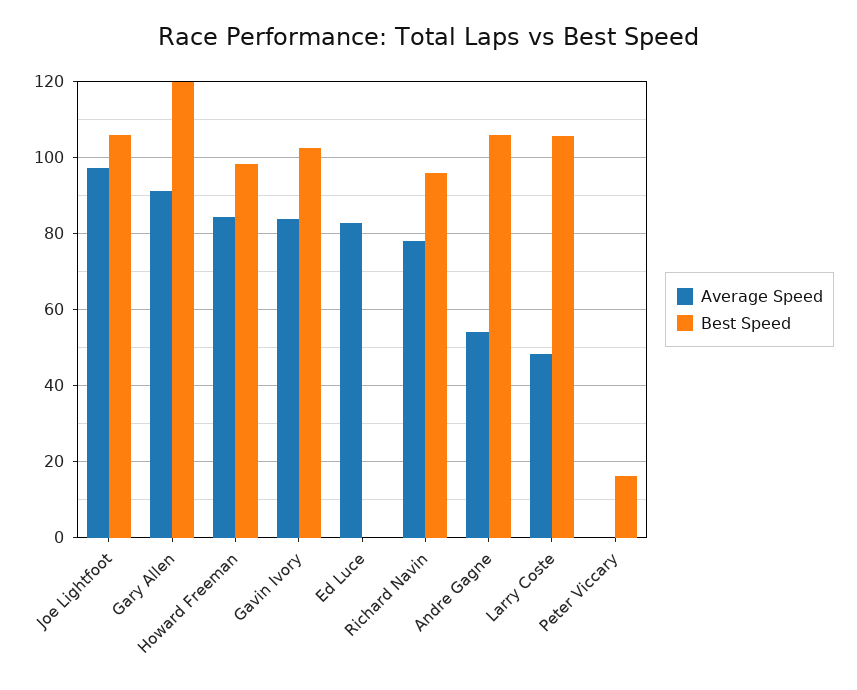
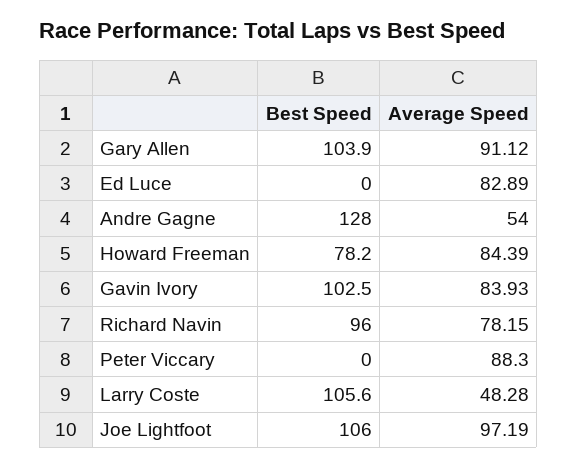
Best Speed, Gary Allen: 120 -> 103.9
Best Speed, Howard Freeman: 98 -> 78.2
Best Speed, Andre Gagne: 106 -> 128
Average Speed, Peter Viccary: 0 -> 88.3
Best Speed, Peter Viccary: 16 -> 0

